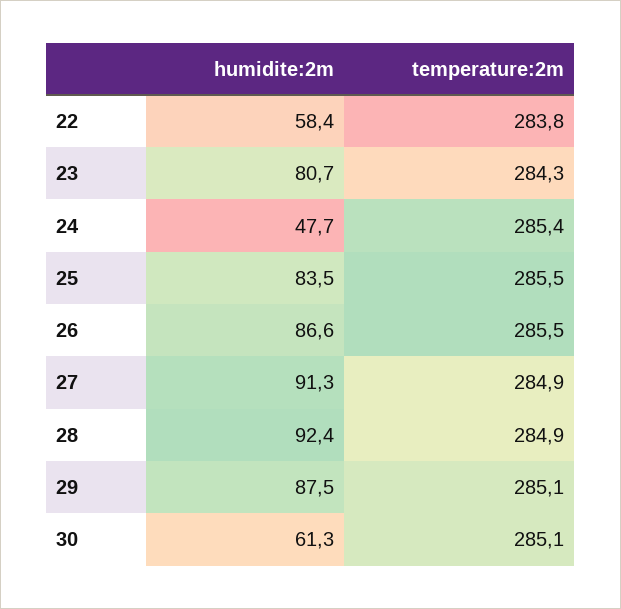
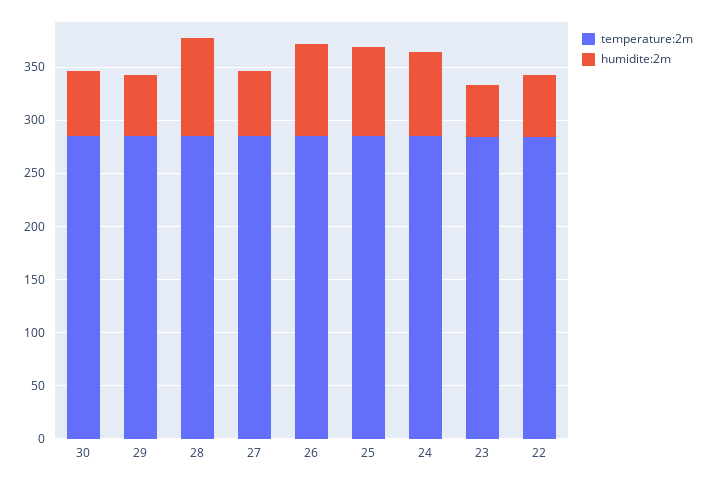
humidite:2m, 23: 80.7 -> 50
humidite:2m, 24: 47.7 -> 80
humidite:2m, 27: 91.3 -> 60
humidite:2m, 29: 87.5 -> 60

